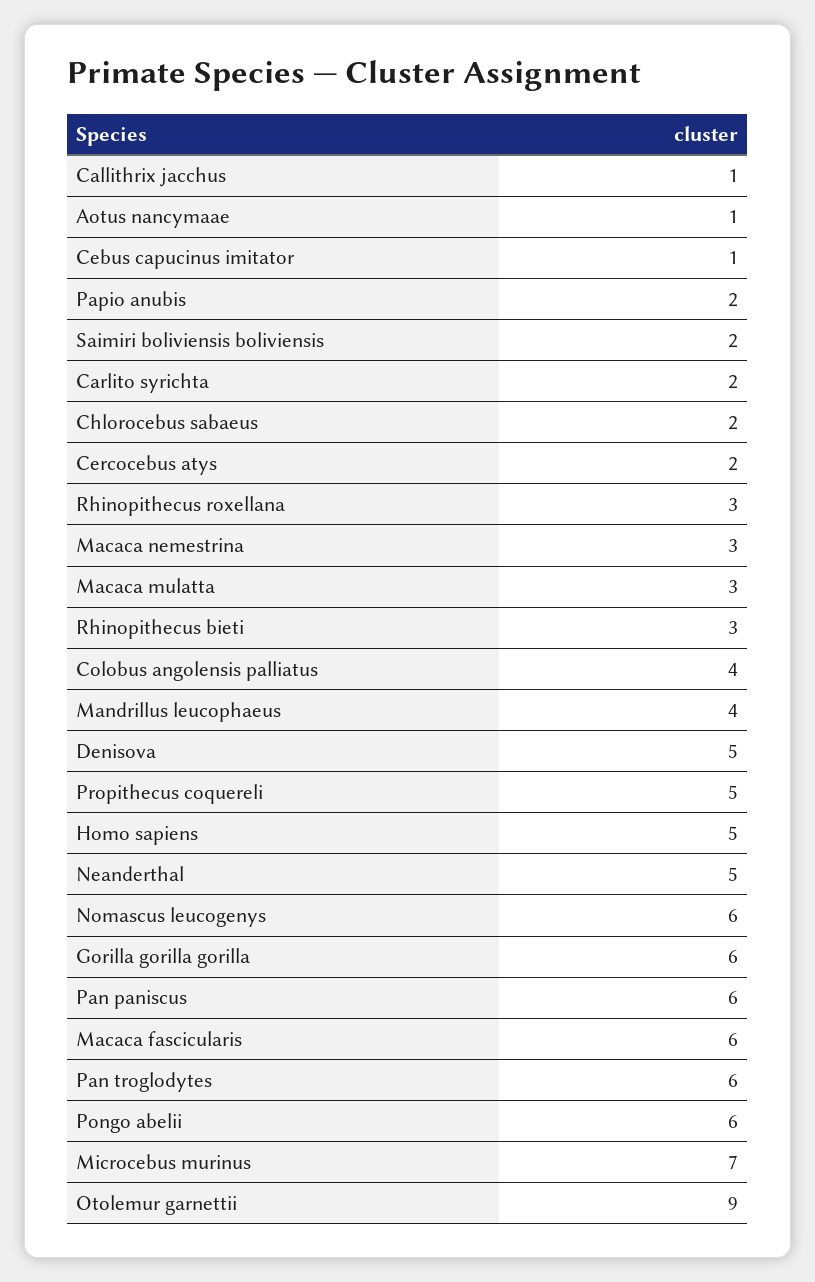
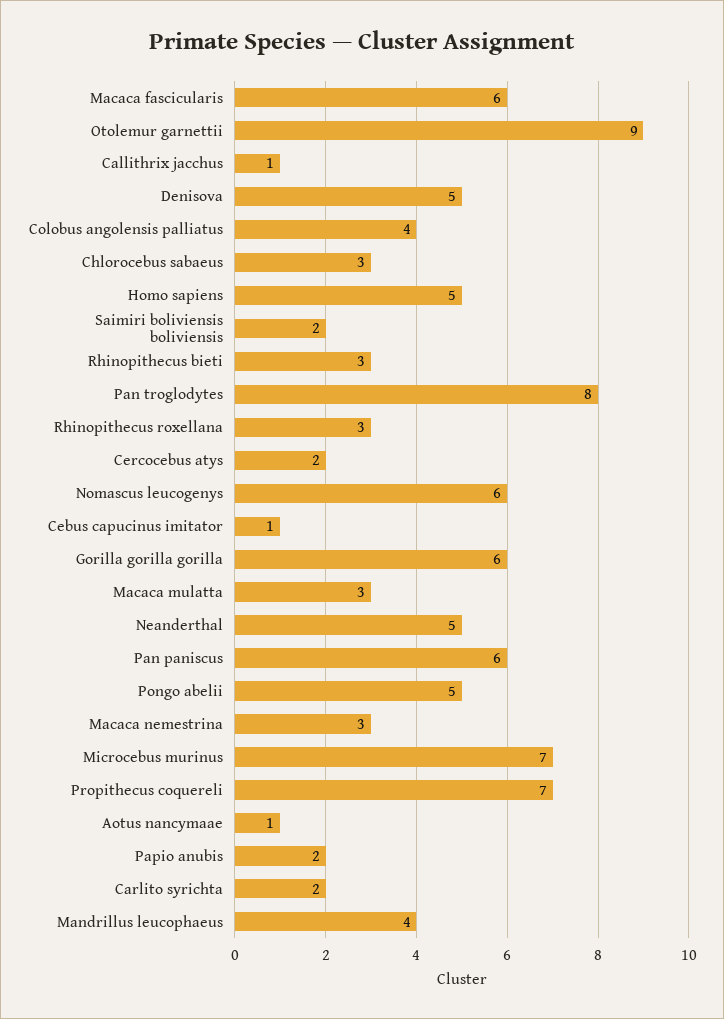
Chlorocebus sabaeus: 2 -> 3
Propithecus coquereli: 5 -> 7
Pan troglodytes: 6 -> 8
Pongo abelii: 6 -> 5

